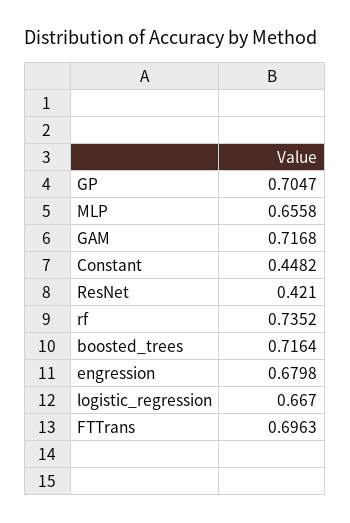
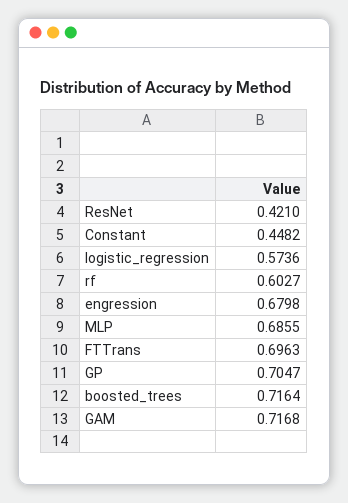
MLP: 0.6558 -> 0.6855
rf: 0.7352 -> 0.6027
logistic_regression: 0.667 -> 0.5736

